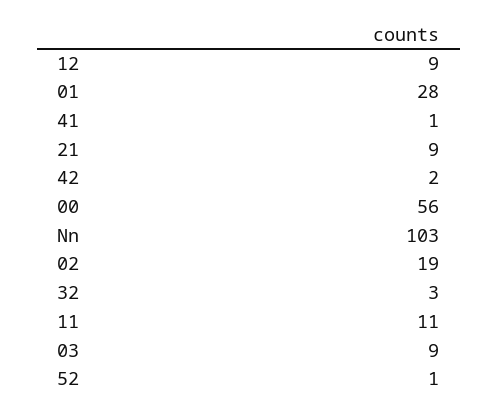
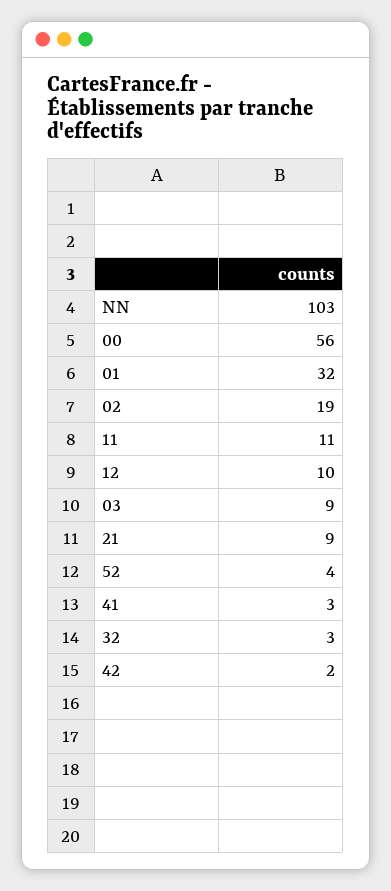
12: 9 -> 10
01: 28 -> 32
41: 1 -> 3
52: 1 -> 4

